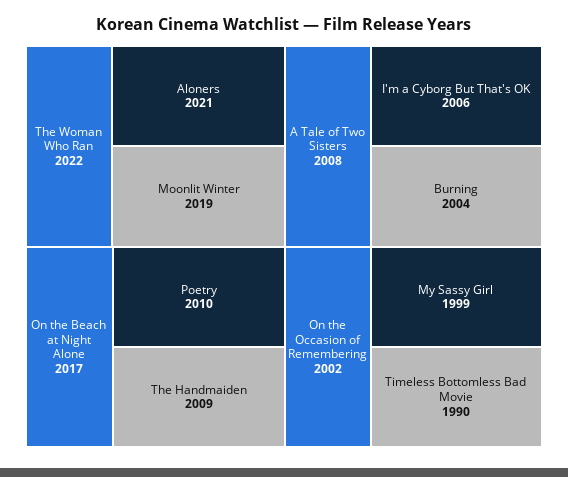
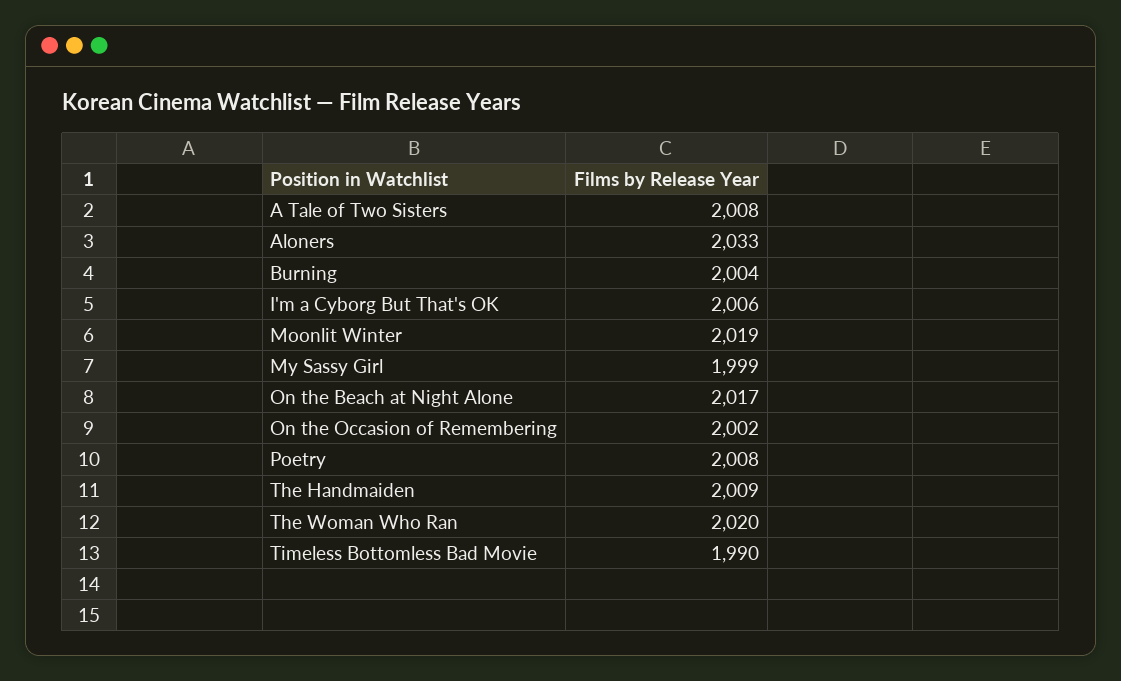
The Woman Who Ran: 2022 -> 2020
Aloners: 2021 -> 2033
Poetry: 2010 -> 2008

